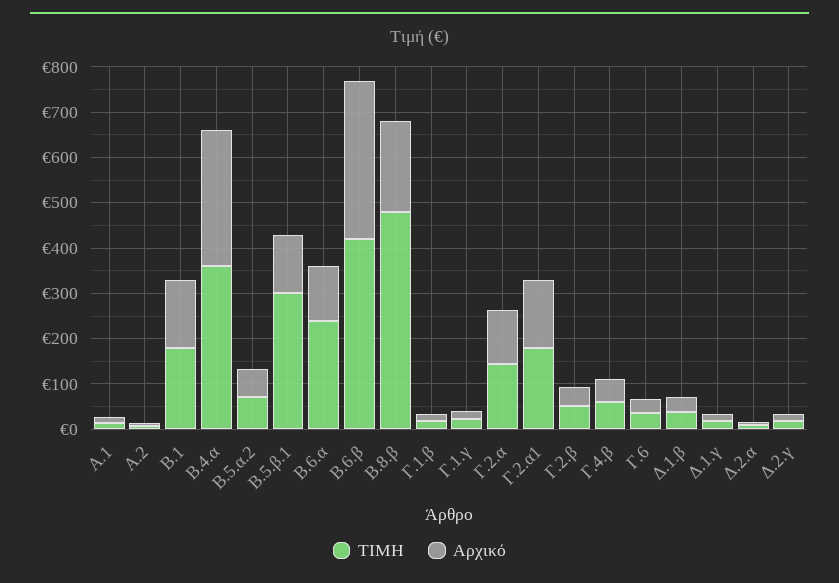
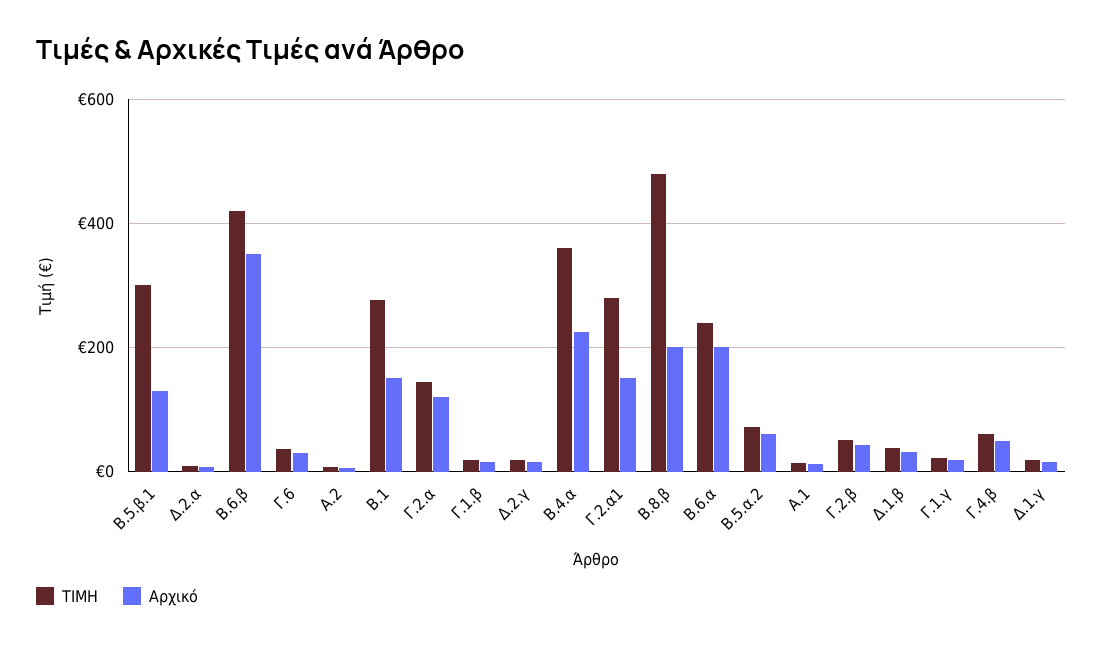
ΤΙΜΗ, Β.1: 180 -> 280
Αρχικό, Β.4.α: 300 -> 220
Αρχικό, Β.6.α: 120 -> 200
ΤΙΜΗ, Γ.2.α1: 180 -> 280

